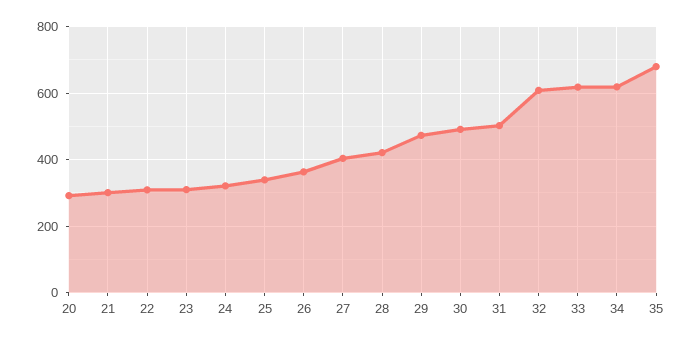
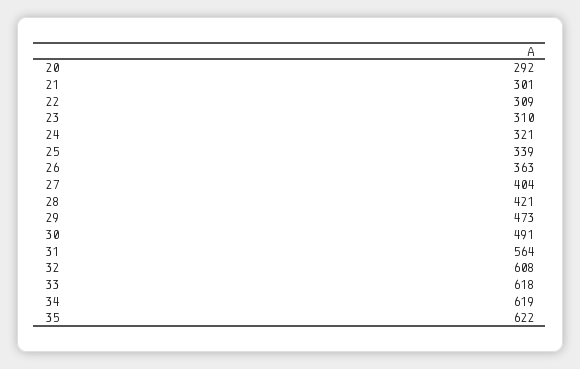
31: 500 -> 564
35: 680 -> 622

